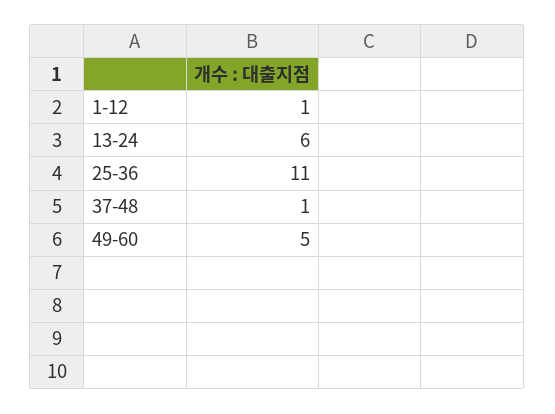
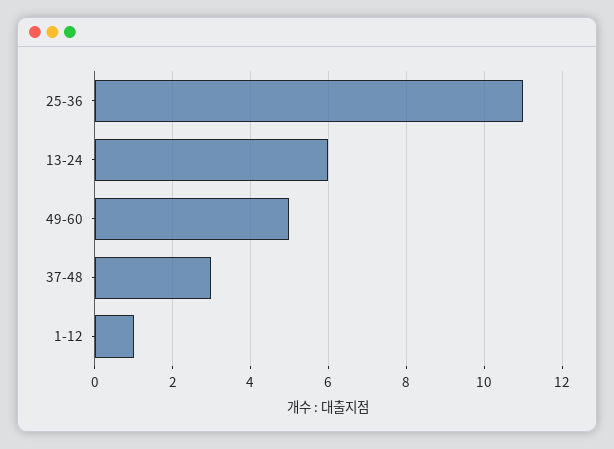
37-48: 1 -> 3

